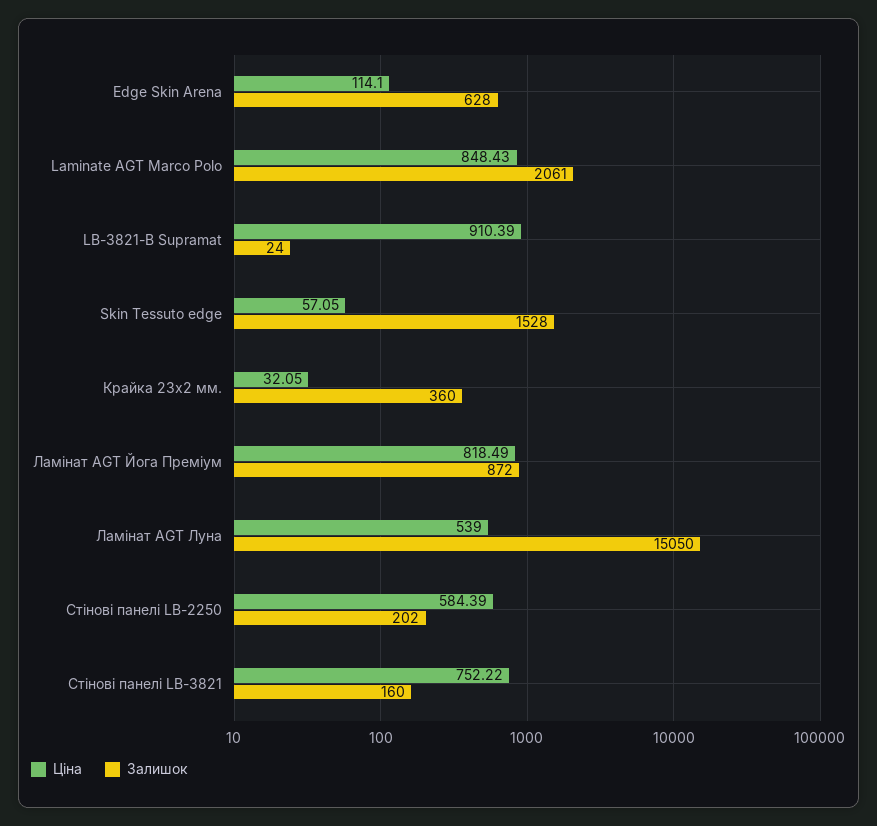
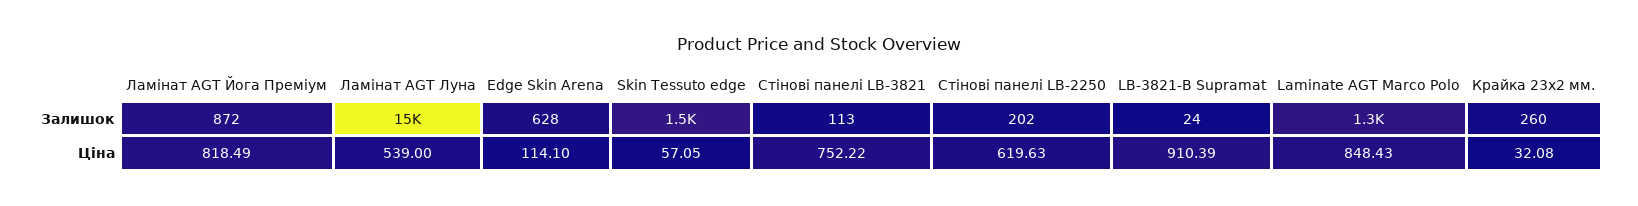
Залишок, Laminate AGT Marco Polo: 2061 -> 1300
Ціна, Крайка 23x2 мм.: 32.05 -> 32.08
Залишок, Крайка 23x2 мм.: 360 -> 260
Ціна, Стінові панелі LB-2250: 584.39 -> 619.63
Залишок, Стінові панелі LB-3821: 160 -> 113

